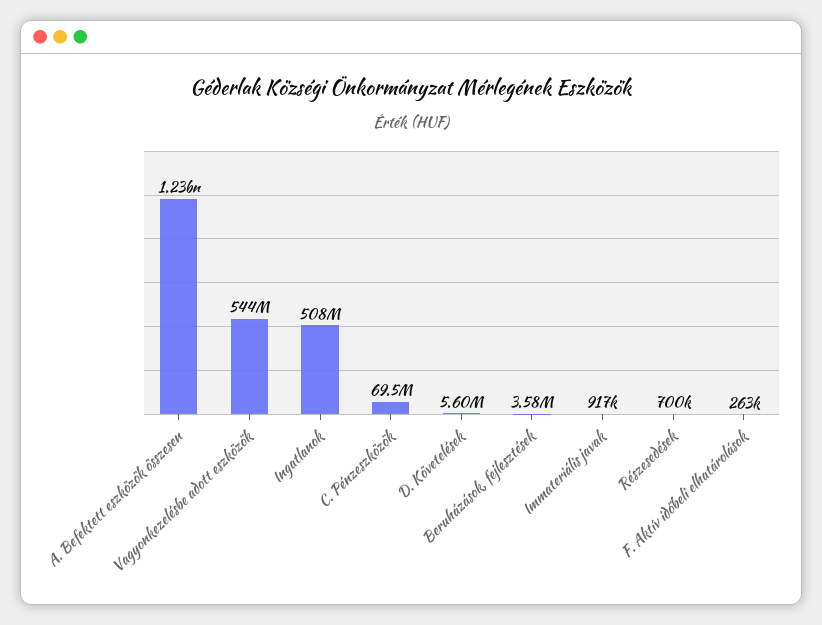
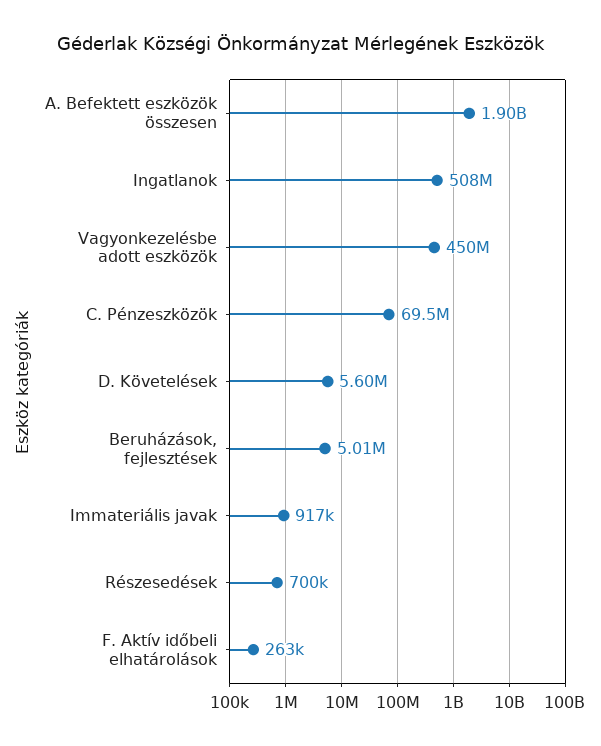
A. Befektett eszközök összesen: 1230000000 -> 1900000000
Vagyonkezelésbe adott eszközök: 544000000 -> 450000000
Beruházások, fejlesztések: 3580000 -> 5010000

